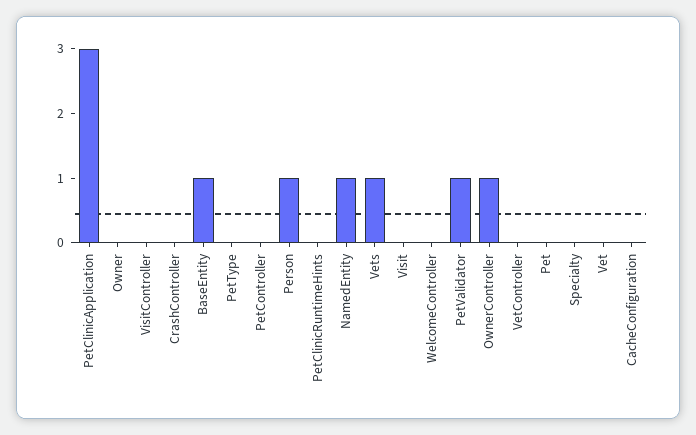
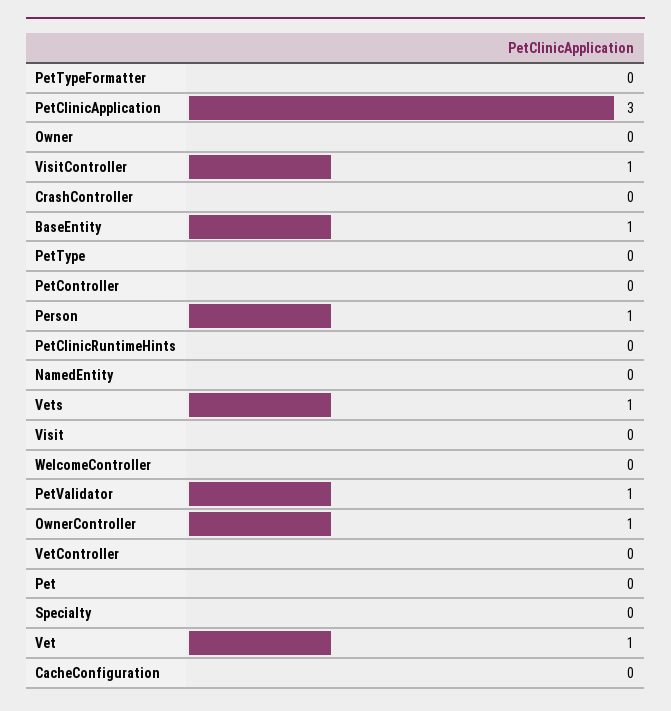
VisitController: 0 -> 1
NamedEntity: 1 -> 0
Vet: 0 -> 1
PetTypeFormatter: none -> 0

